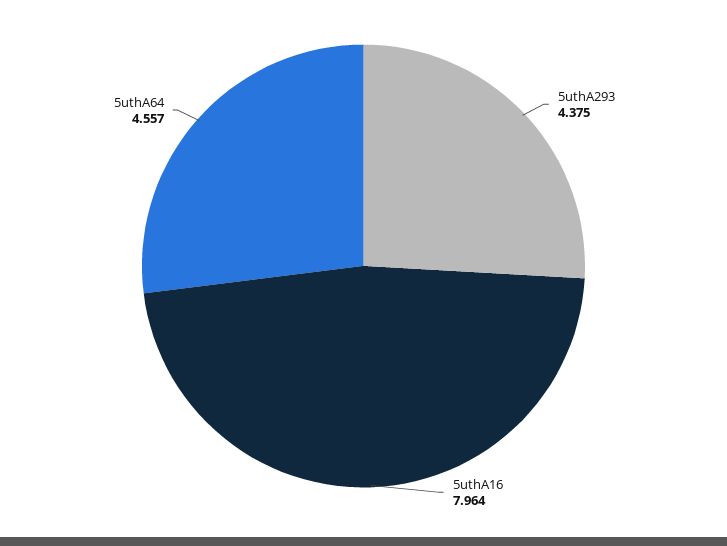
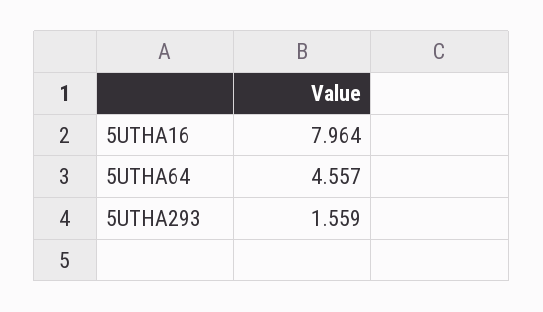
5uthA293: 4.375 -> 1.559

